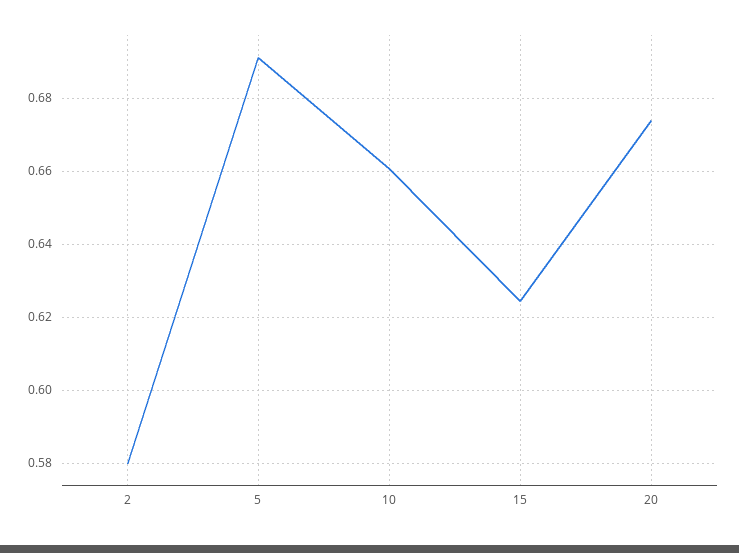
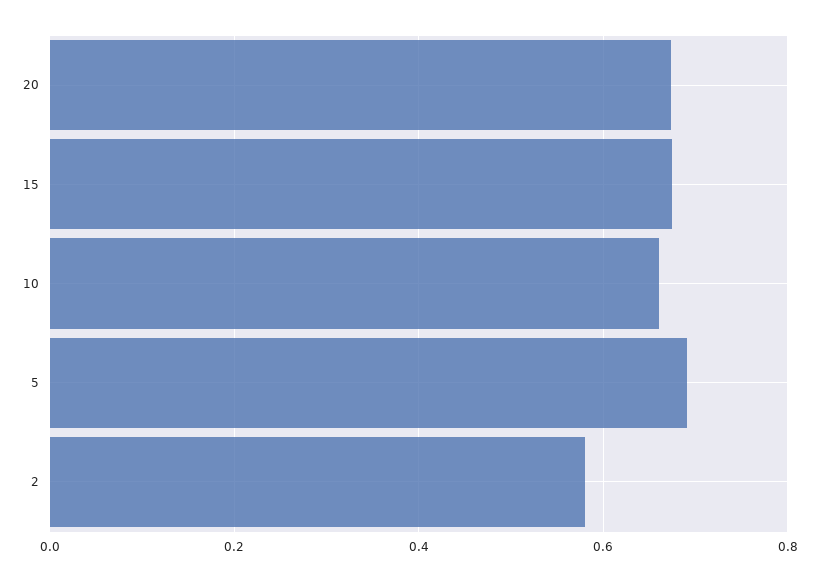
15: 0.624 -> 0.68

